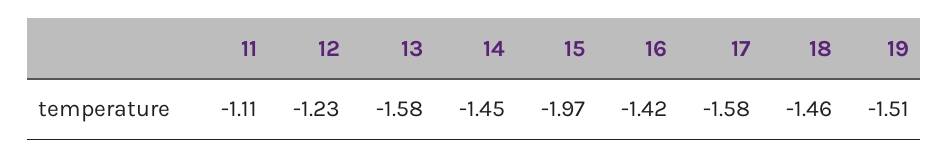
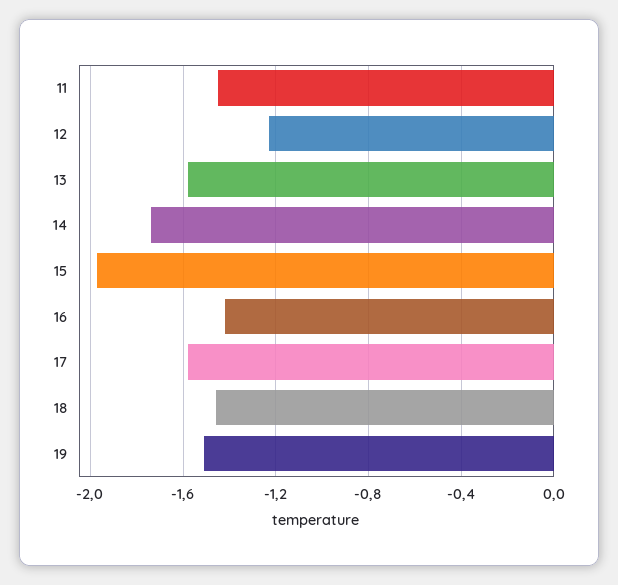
11: -1.11 -> -1.45
14: -1.45 -> -1.75

